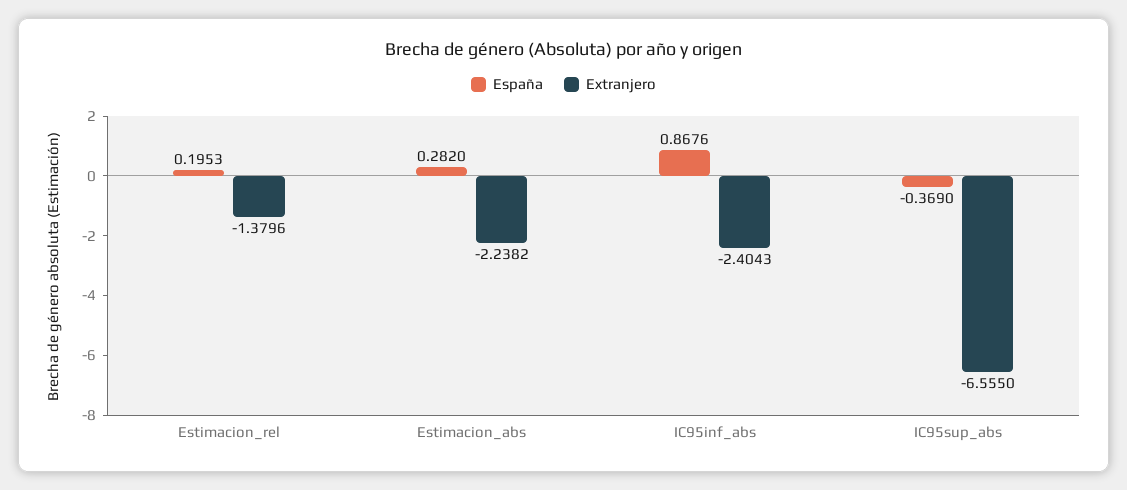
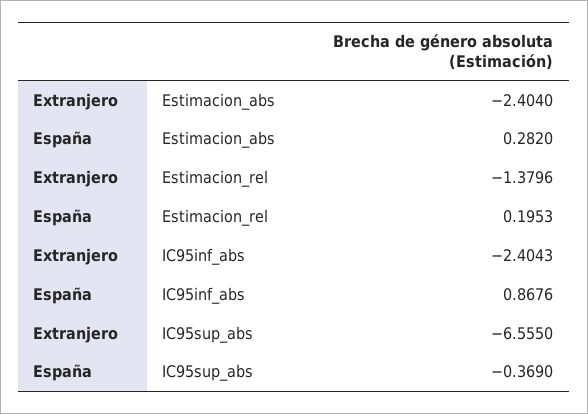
Extranjero, Estimacion_abs: -2.2382 -> -2.404

